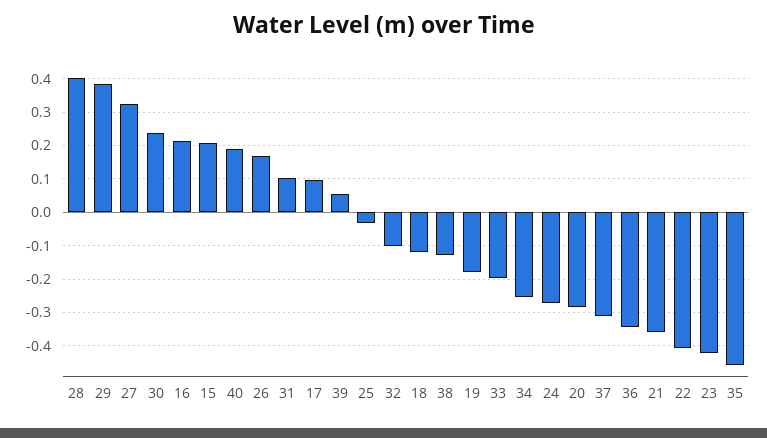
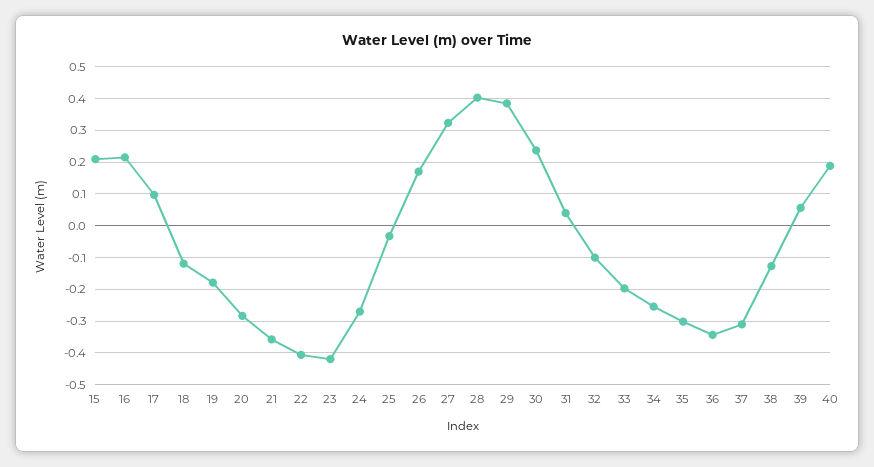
31: 0.1 -> 0.04
35: -0.46 -> -0.3

